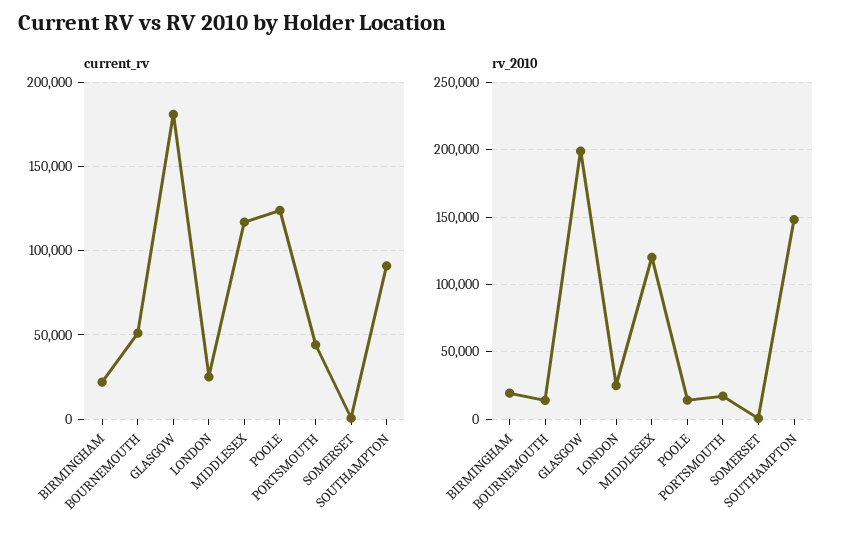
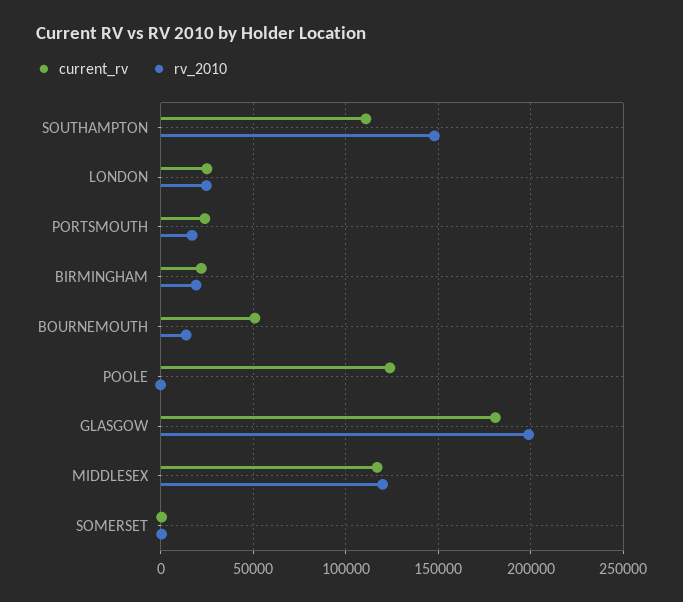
current_rv, PORTSMOUTH: 45000 -> 25000
current_rv, SOUTHAMPTON: 90000 -> 110000
rv_2010, POOLE: 15000 -> 0

